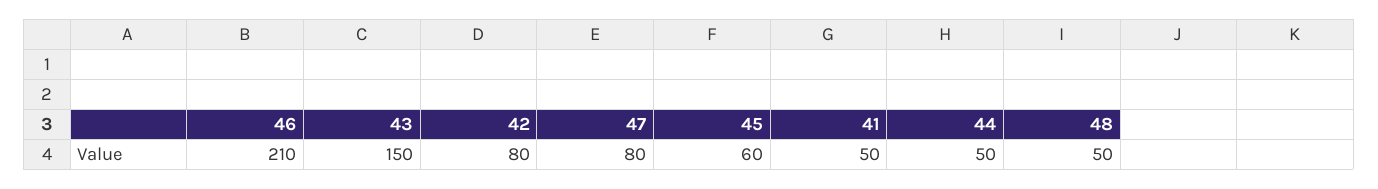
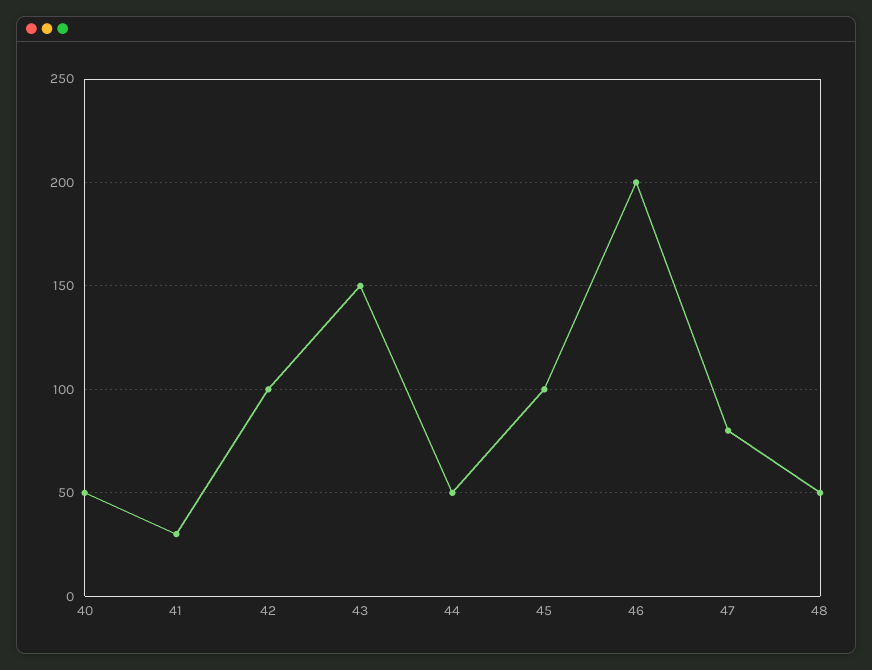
46: 210 -> 200
42: 80 -> 100
45: 60 -> 100
41: 50 -> 30
40: none -> 50

